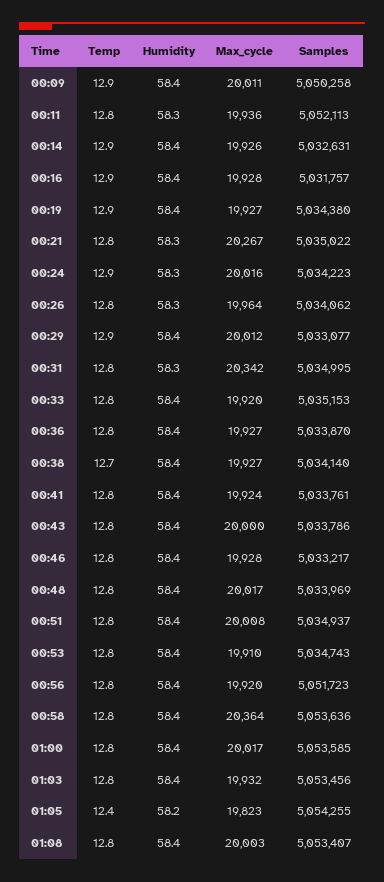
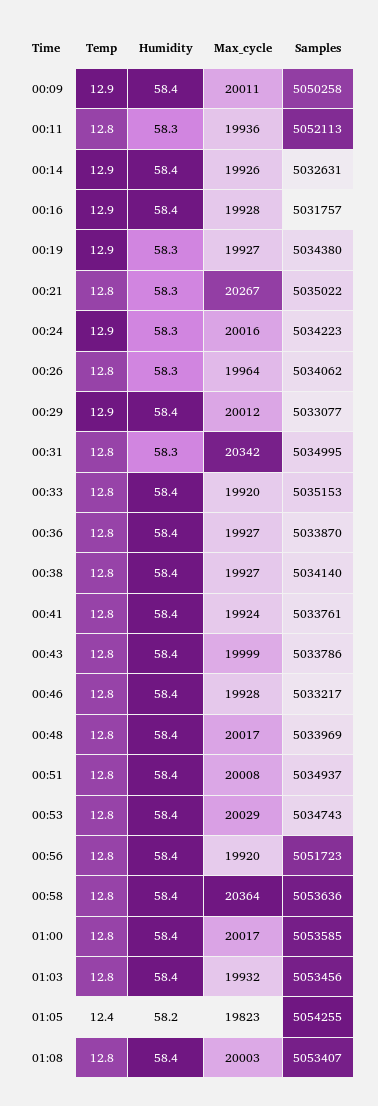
Humidity, 00:19: 58.4 -> 58.3
Temp, 00:38: 12.7 -> 12.8
Max_cycle, 00:43: 20000 -> 19999
Max_cycle, 00:53: 19910 -> 20029

